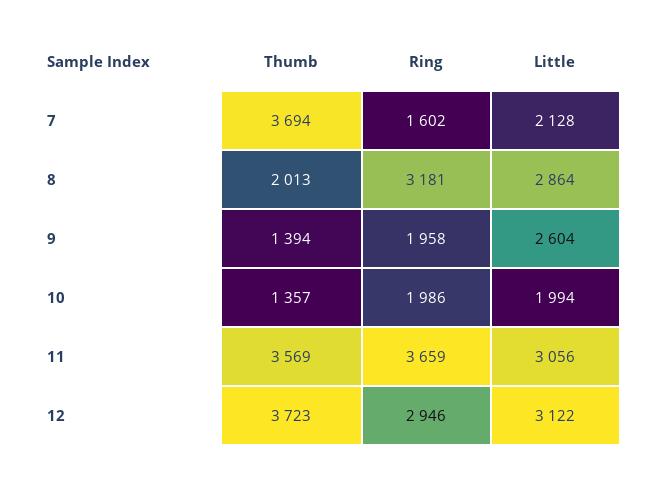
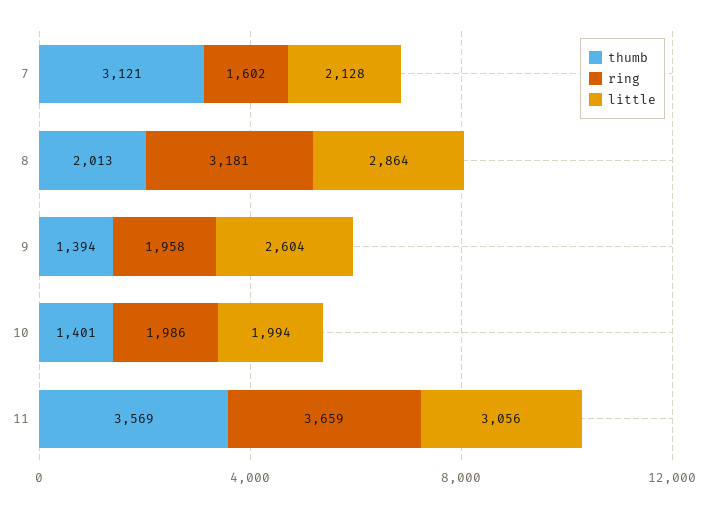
Thumb, 7: 3694 -> 3121
Thumb, 10: 1357 -> 1401
Thumb, 12: 3723 -> none
Ring, 12: 2946 -> none
Little, 12: 3122 -> none

